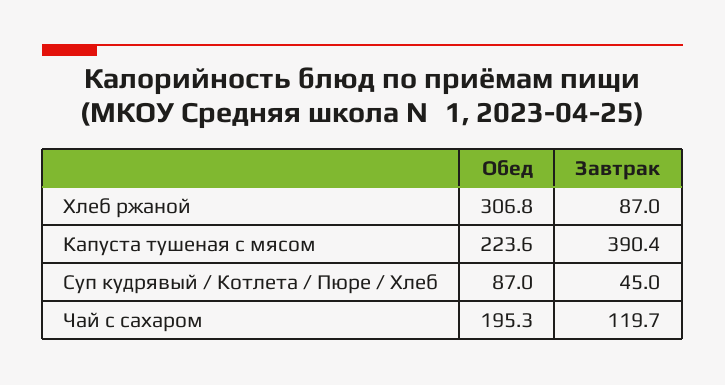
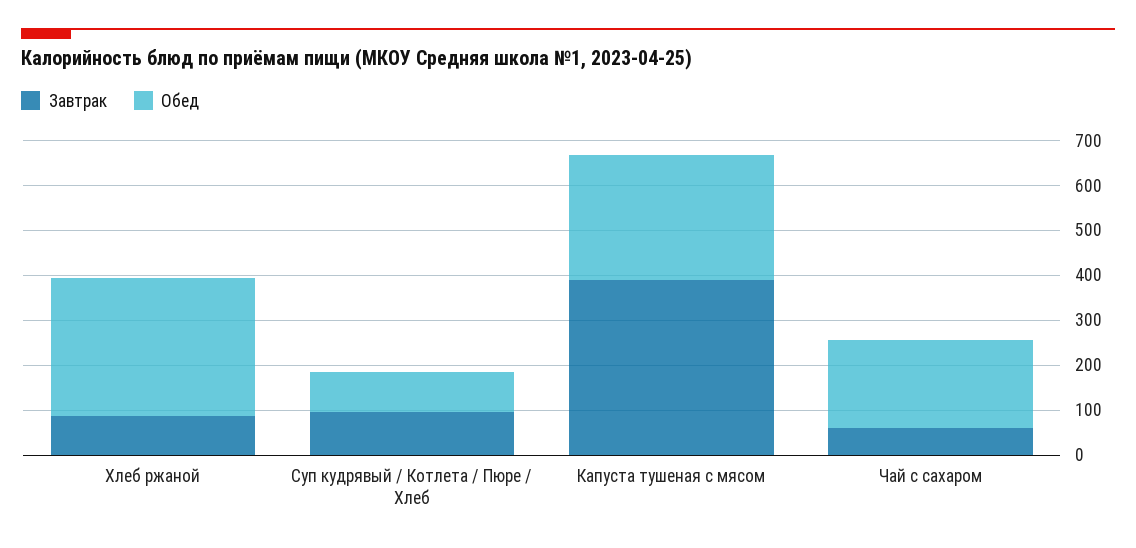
Обед, Капуста тушеная с мясом: 223.6 -> 280
Завтрак, Суп кудрявый / Котлета / Пюре / Хлеб: 45 -> 100
Завтрак, Чай с сахаром: 119.7 -> 60

